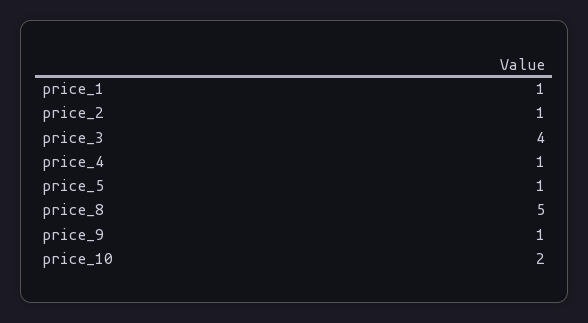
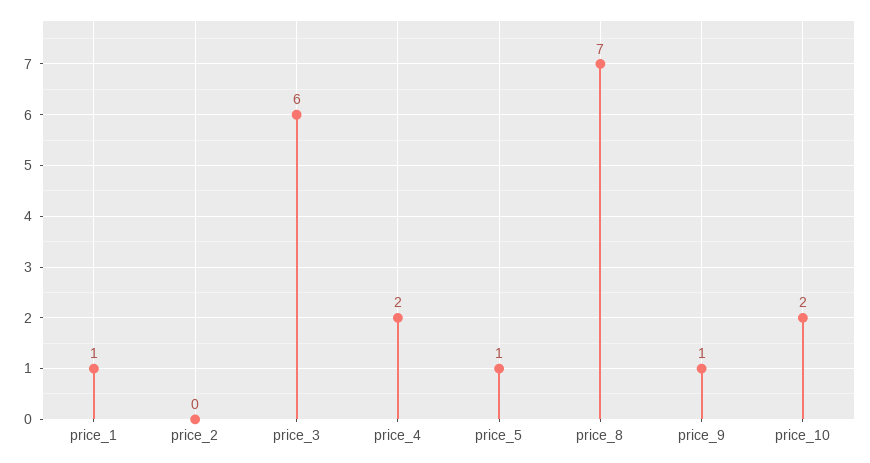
price_2: 1 -> 0
price_3: 4 -> 6
price_4: 1 -> 2
price_8: 5 -> 7

